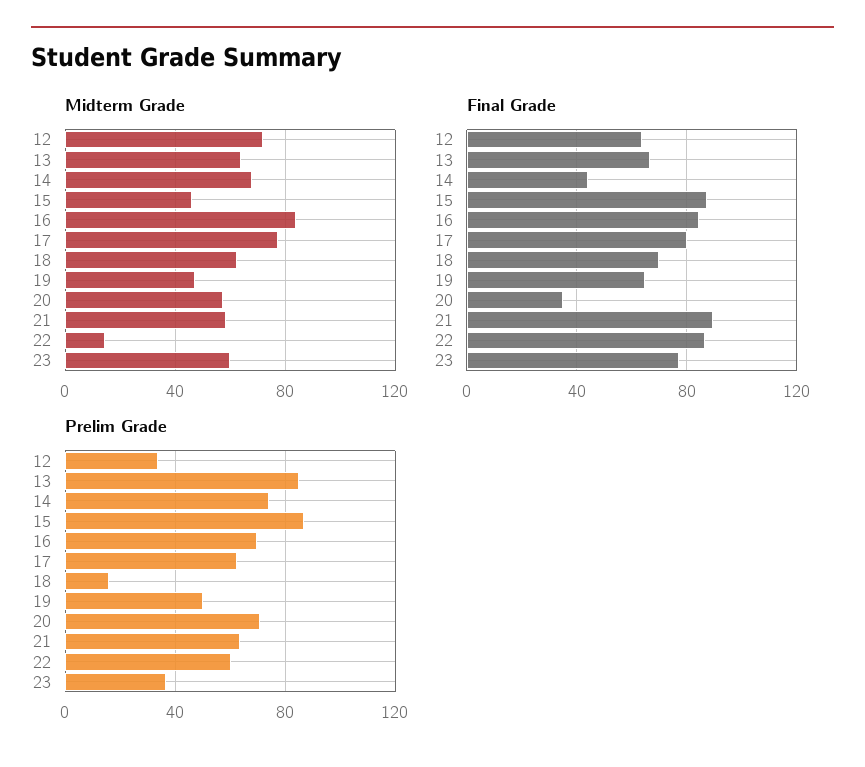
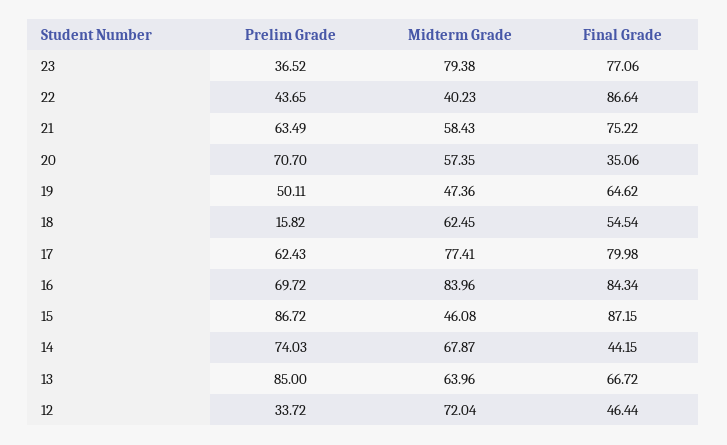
Midterm Grade, 22: 15 -> 40.23
Midterm Grade, 23: 60 -> 79.38
Final Grade, 12: 65 -> 46.44
Final Grade, 18: 70 -> 54.54
Final Grade, 21: 90 -> 75.22
Prelim Grade, 22: 60 -> 43.65

